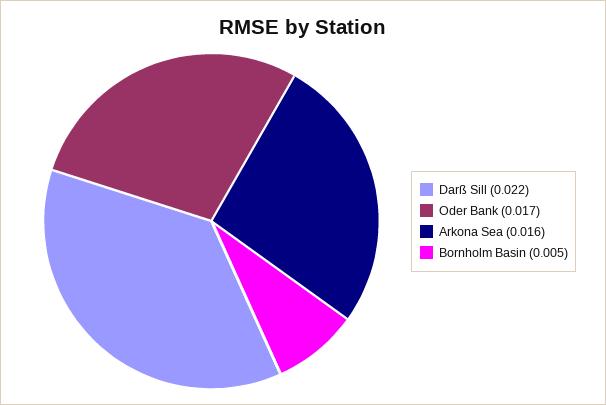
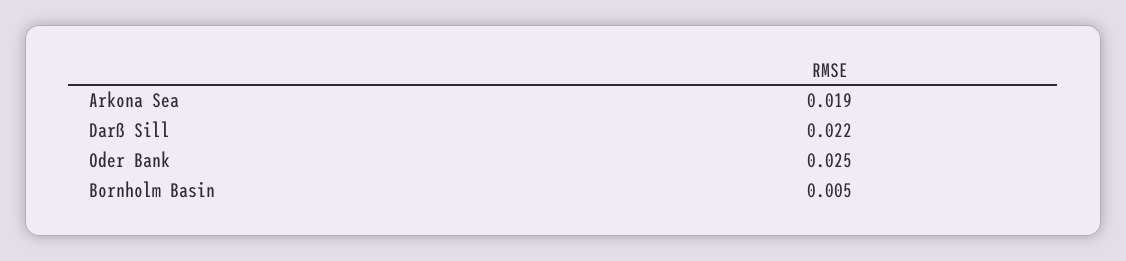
Oder Bank: 0.017 -> 0.025
Arkona Sea: 0.016 -> 0.019

